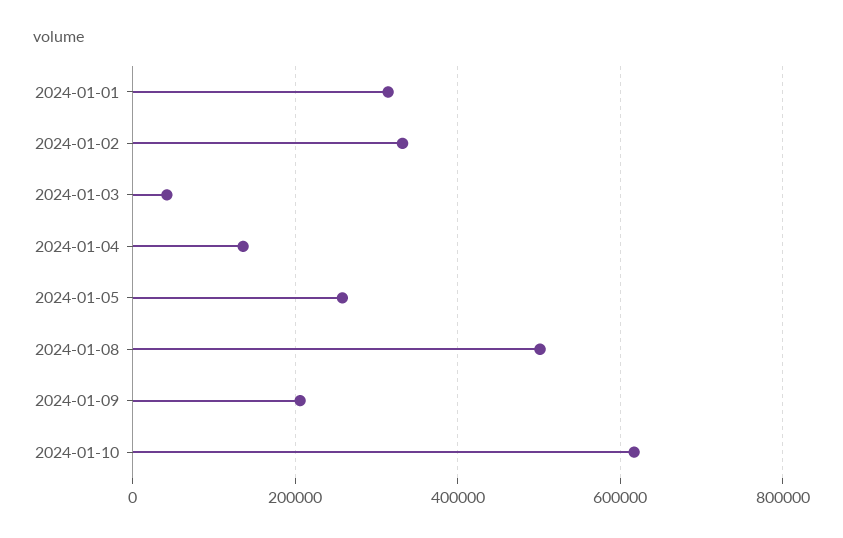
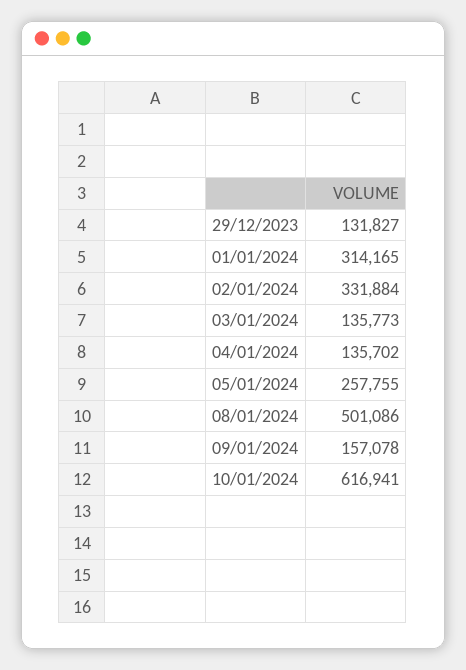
2024-01-03: 40000 -> 135773
2024-01-09: 200000 -> 157078
29/12/2023: none -> 131827

